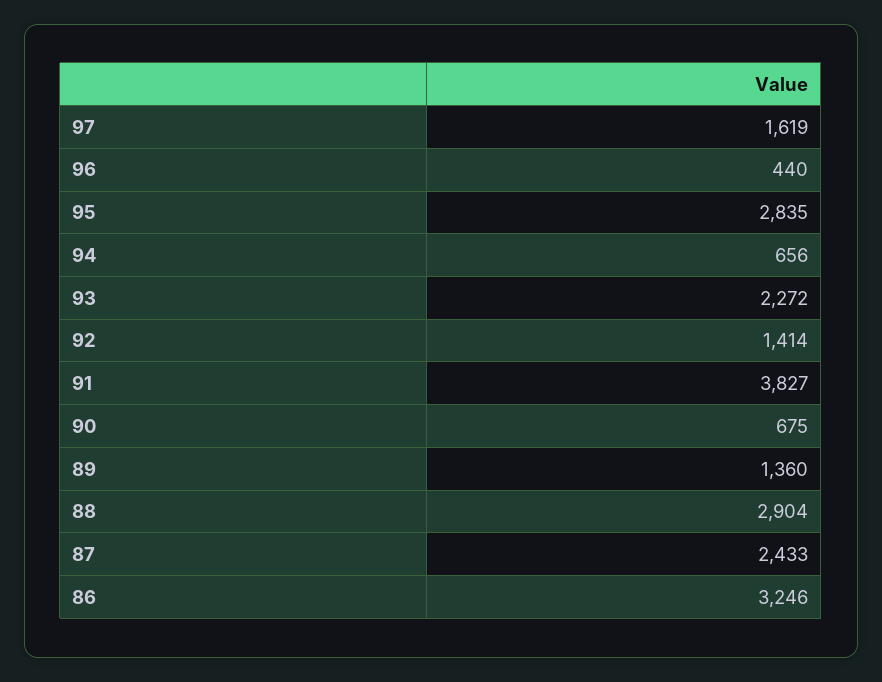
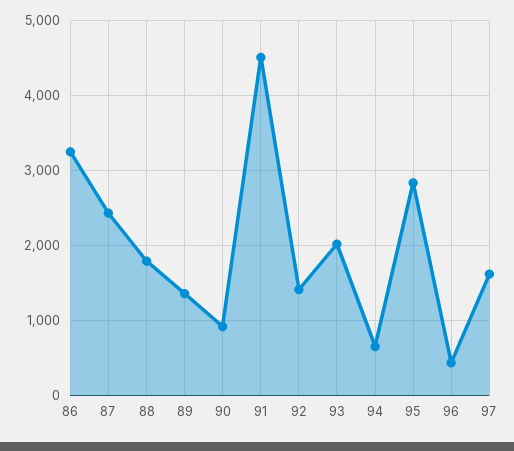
93: 2272 -> 2000
91: 3827 -> 4500
90: 675 -> 900
88: 2904 -> 1800

